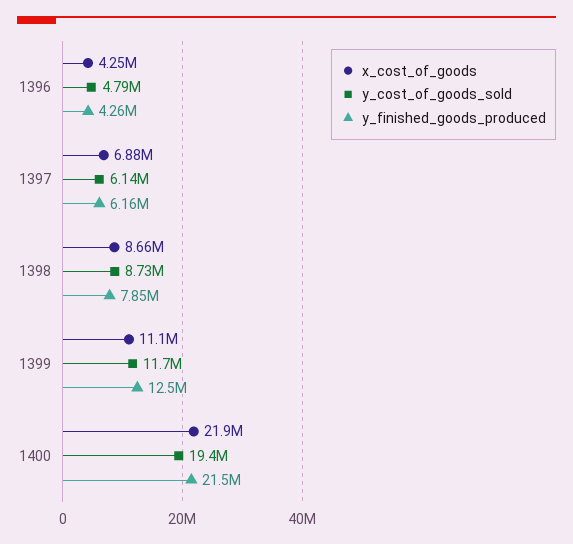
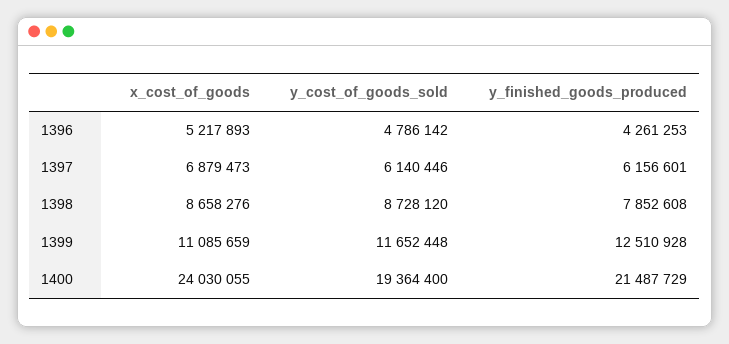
x_cost_of_goods, 1396: 4250000 -> 5217893
x_cost_of_goods, 1400: 21900000 -> 24030055

